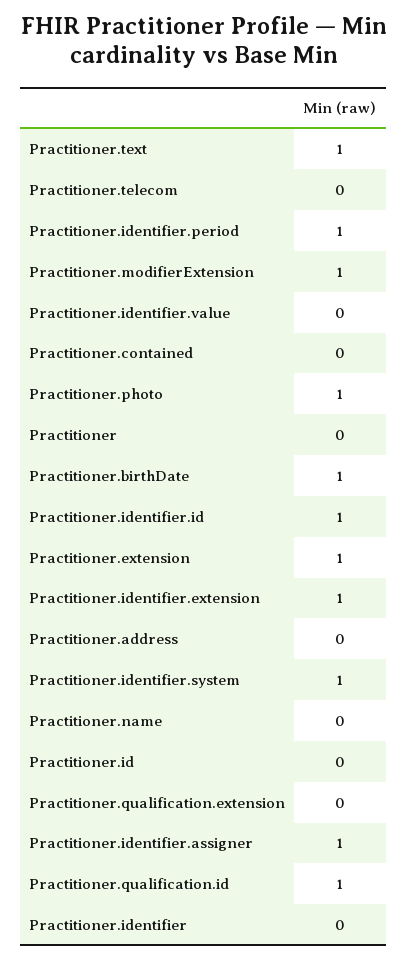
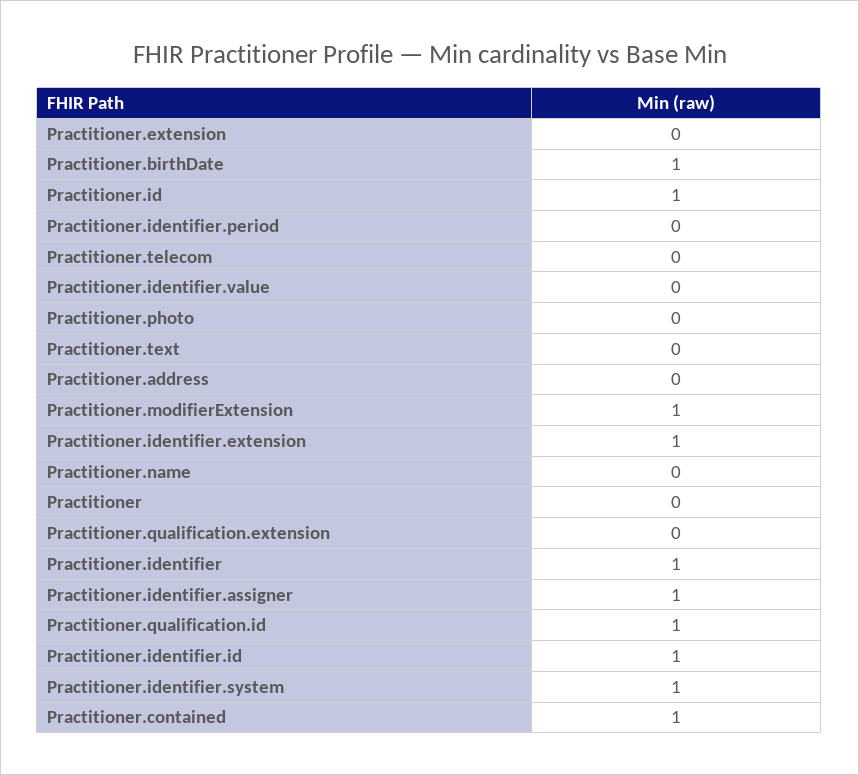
Practitioner.text: 1 -> 0
Practitioner.identifier.period: 1 -> 0
Practitioner.contained: 0 -> 1
Practitioner.photo: 1 -> 0
Practitioner.extension: 1 -> 0
Practitioner.id: 0 -> 1
Practitioner.identifier: 0 -> 1

